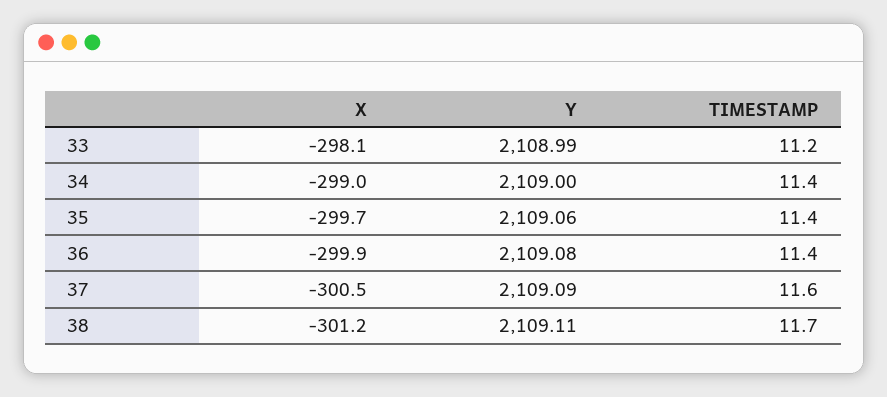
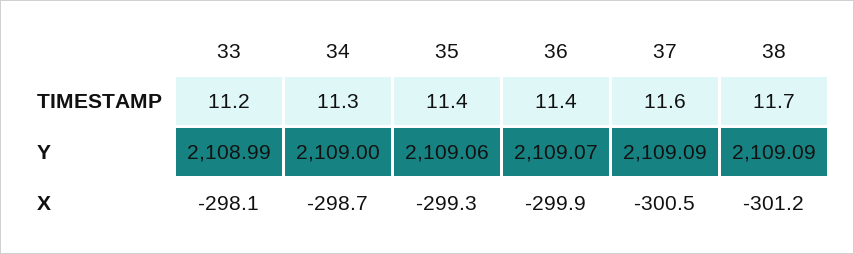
X, 34: -299 -> -298.7
TIMESTAMP, 34: 11.4 -> 11.3
X, 35: -299.7 -> -299.3
Y, 36: 2109.08 -> 2109.07
Y, 38: 2109.11 -> 2109.09

